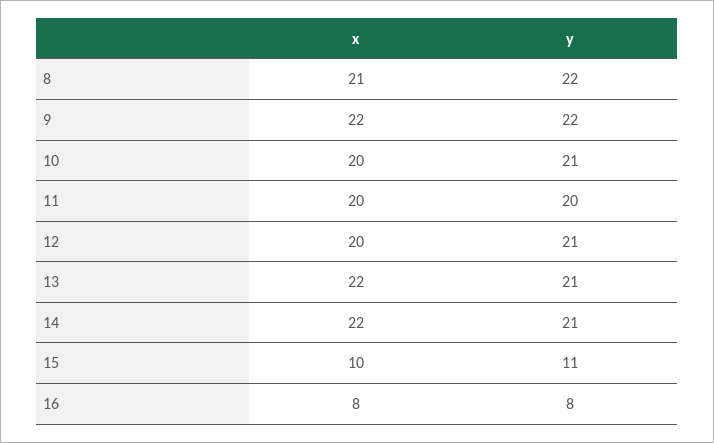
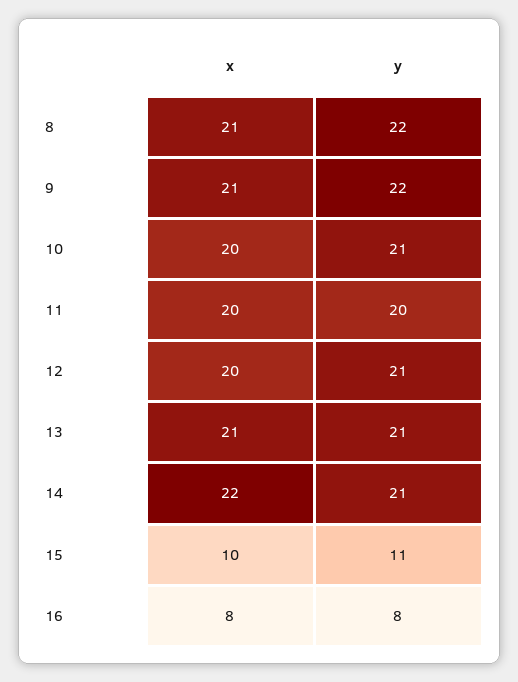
x, 9: 22 -> 21
x, 13: 22 -> 21

